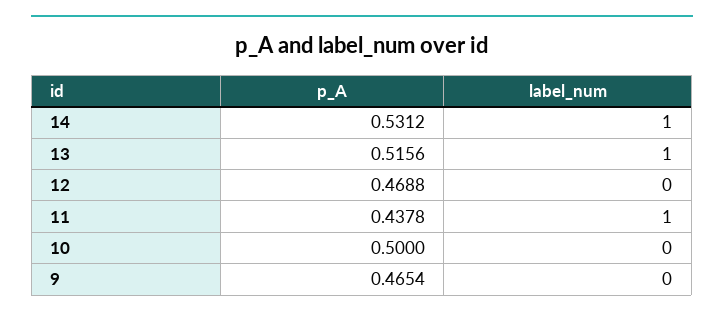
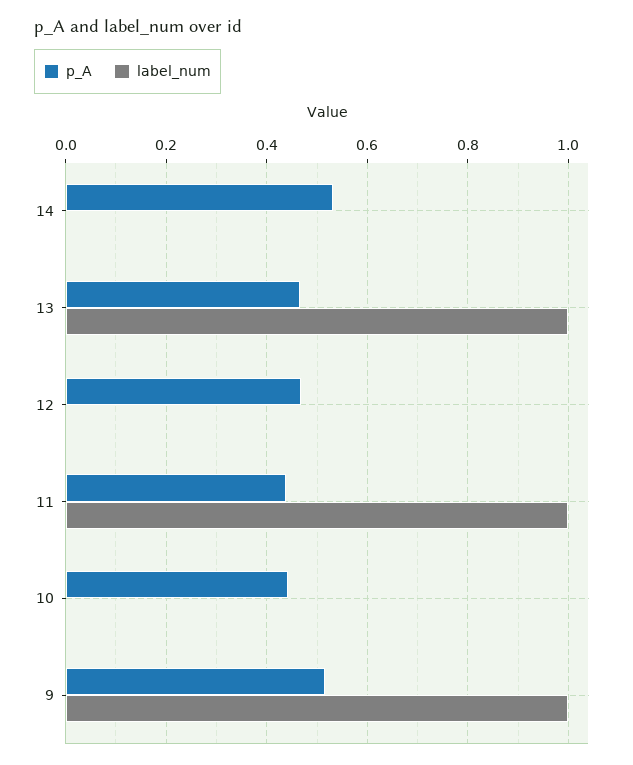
label_num, 14: 1 -> 0
p_A, 13: 0.5156 -> 0.46
p_A, 10: 0.5 -> 0.44
p_A, 9: 0.4654 -> 0.52
label_num, 9: 0 -> 1

